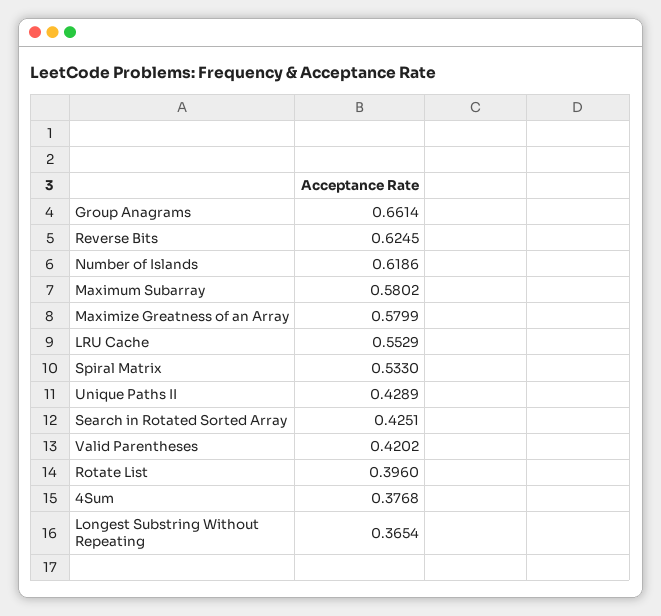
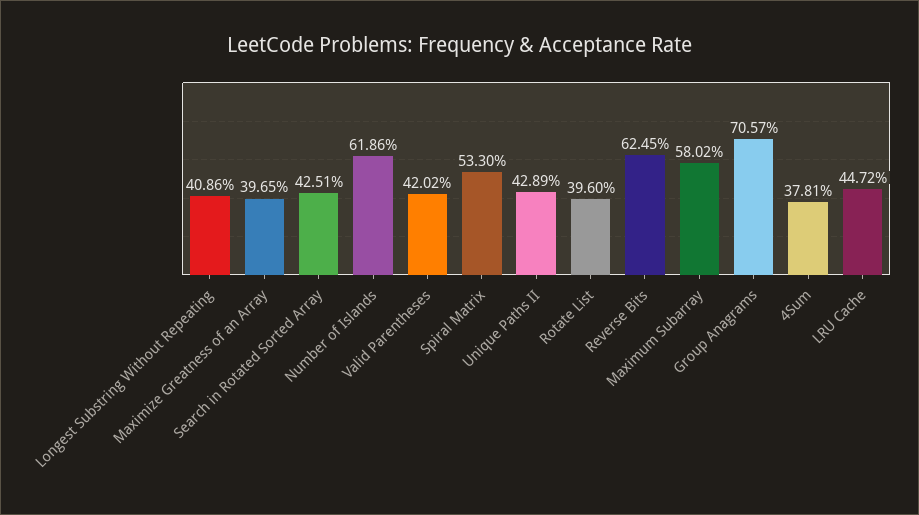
Group Anagrams: 0.6614 -> 0.7057
Maximize Greatness of an Array: 0.5799 -> 0.3965
LRU Cache: 0.5529 -> 0.4472
4Sum: 0.3768 -> 0.3781
Longest Substring Without Repeating: 0.3654 -> 0.4086

